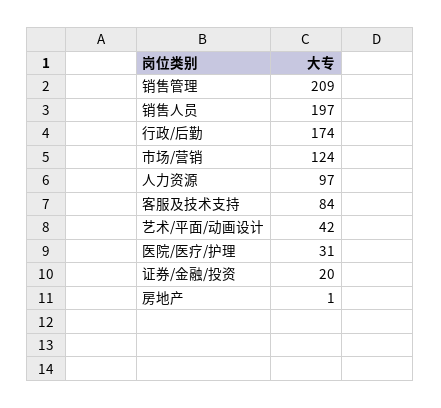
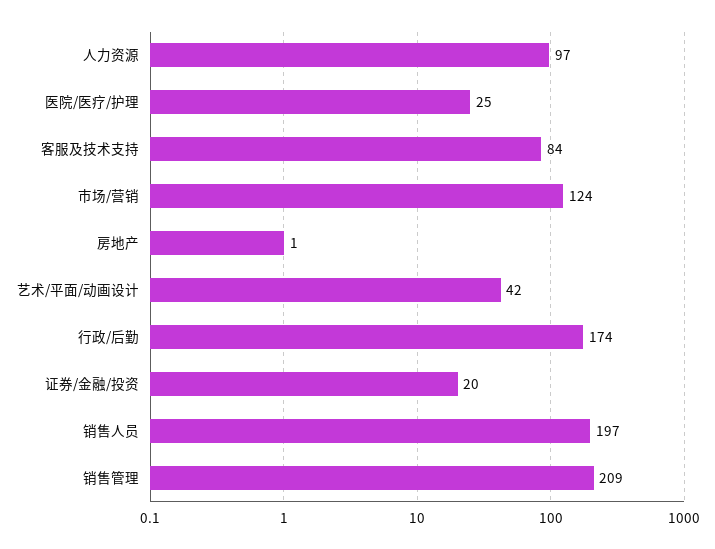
医院/医疗/护理: 31 -> 25

